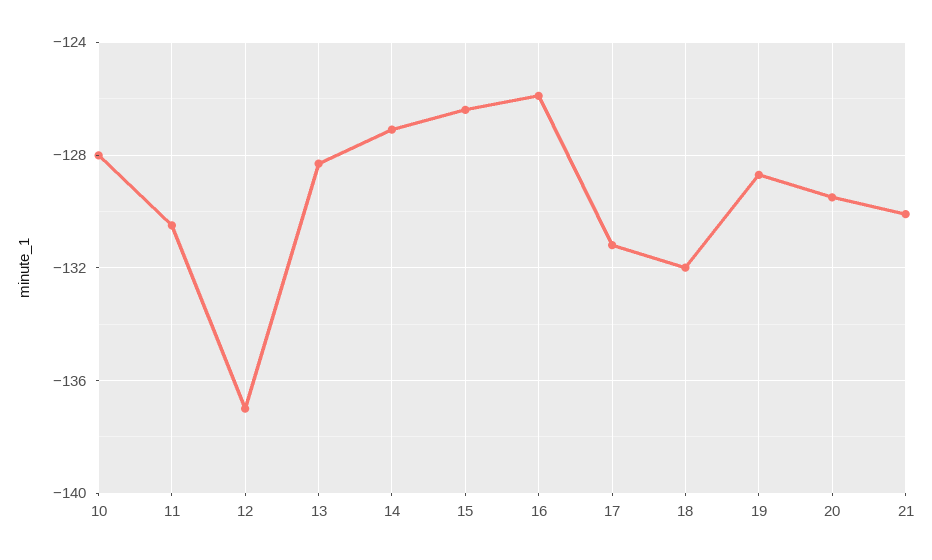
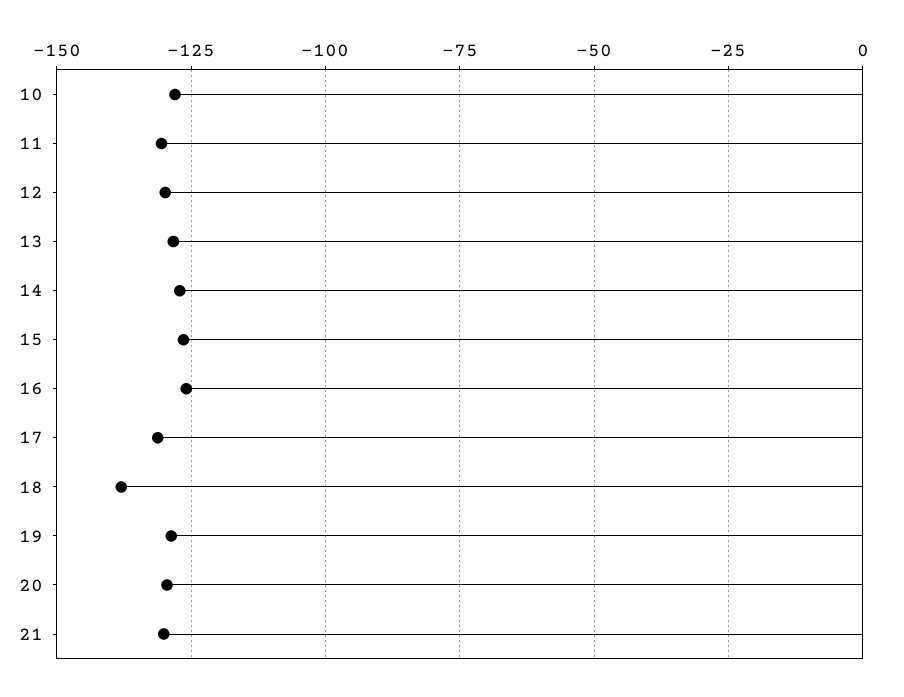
12: -137 -> -130
18: -132 -> -137.5

